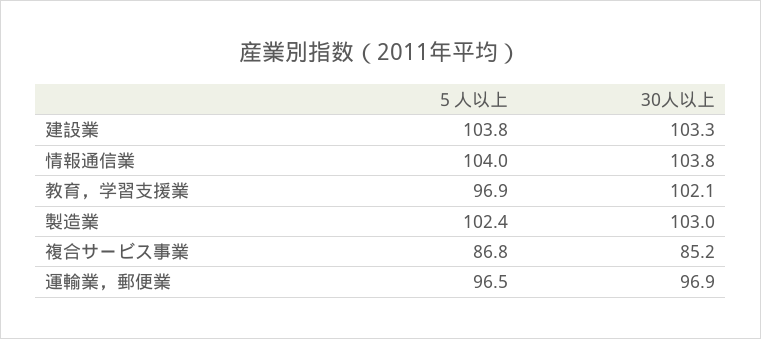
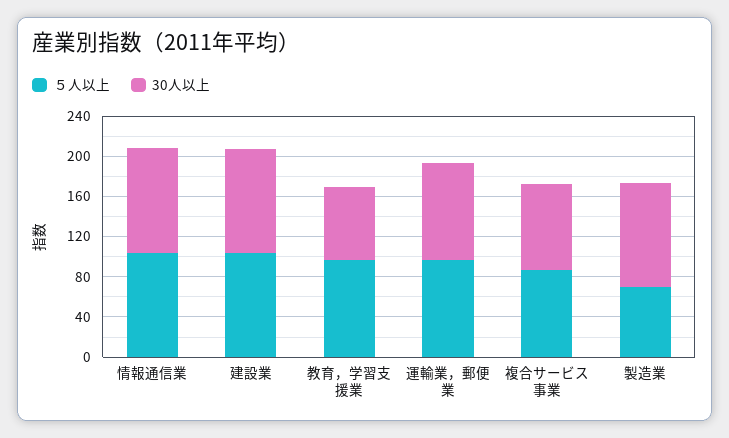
30人以上, 教育，学習支援業: 102.1 -> 70
５人以上, 製造業: 102.4 -> 70

